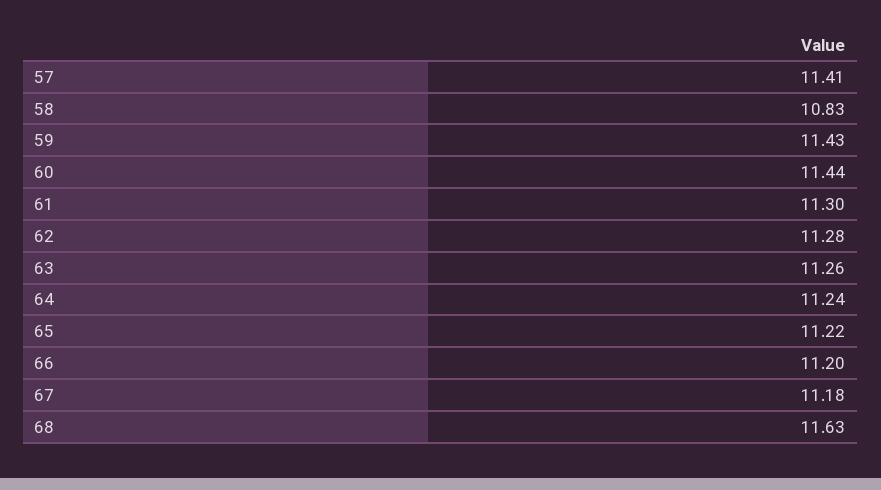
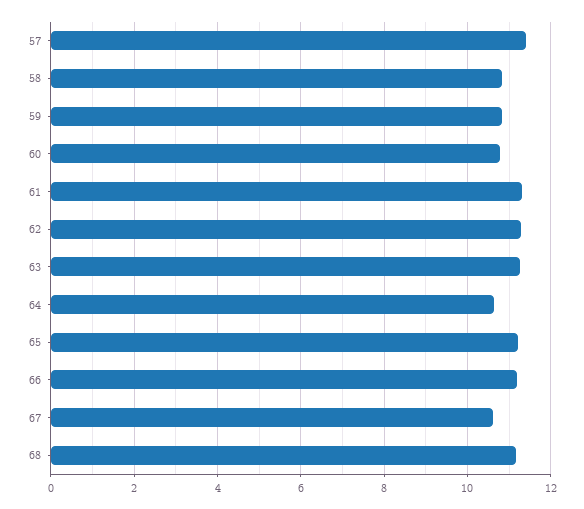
59: 11.43 -> 10.8
60: 11.44 -> 10.8
64: 11.24 -> 10.6
67: 11.18 -> 10.6
68: 11.63 -> 11.2

